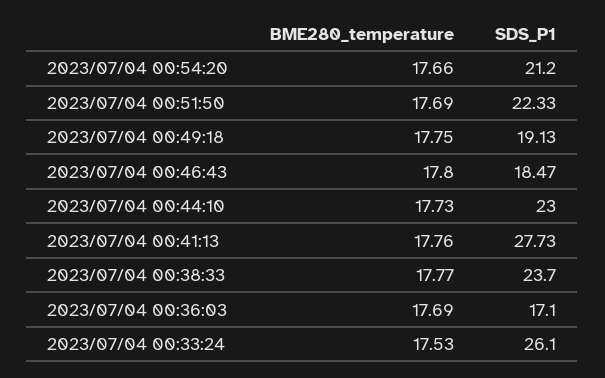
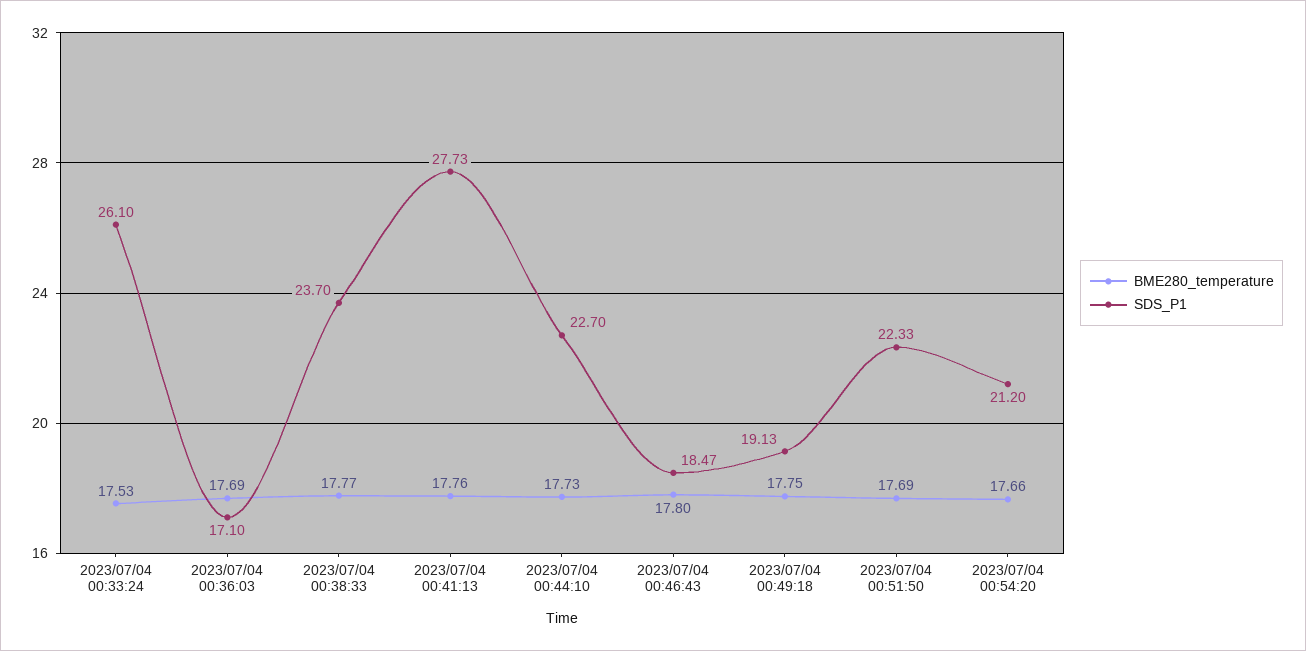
SDS_P1, 2023/07/04 00:44:10: 23 -> 22.7

